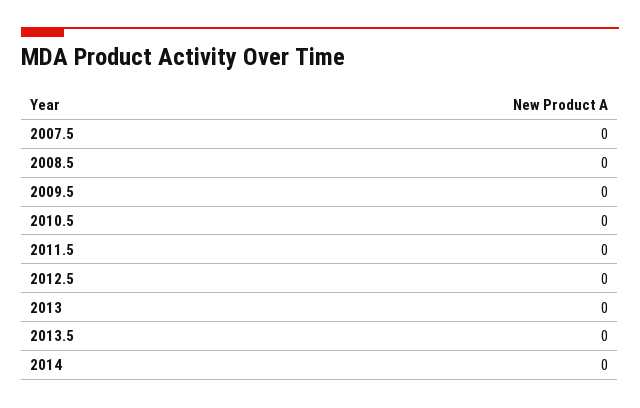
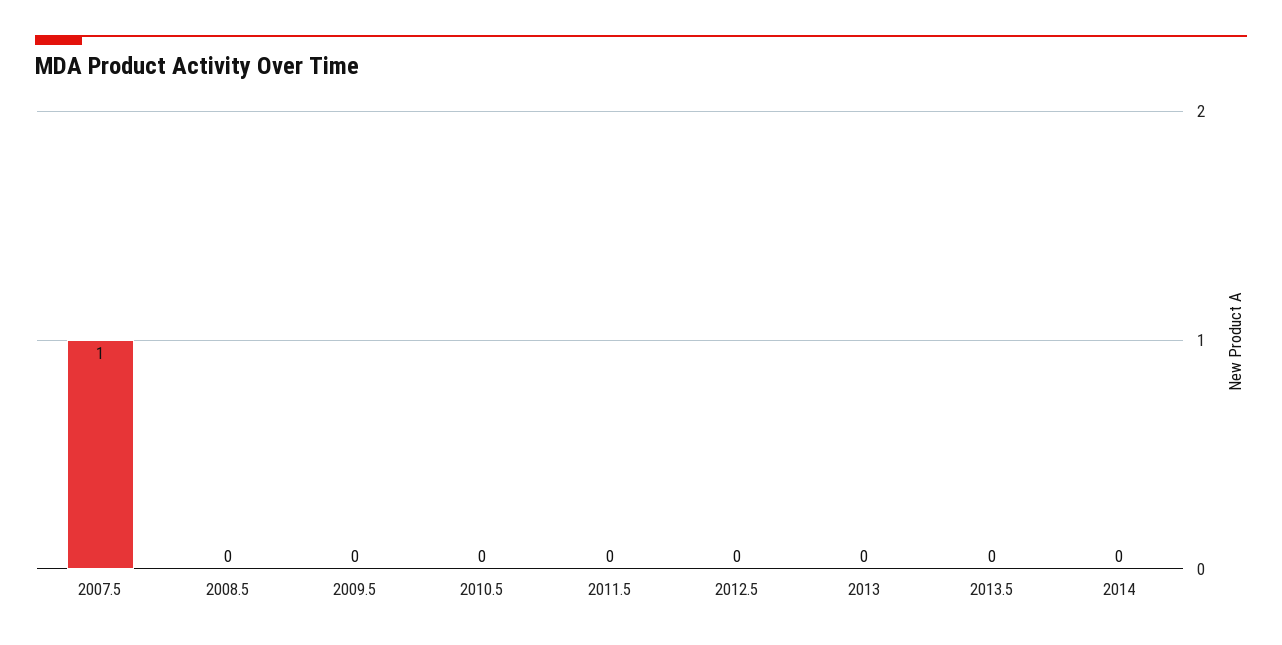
2007.5: 0 -> 1

